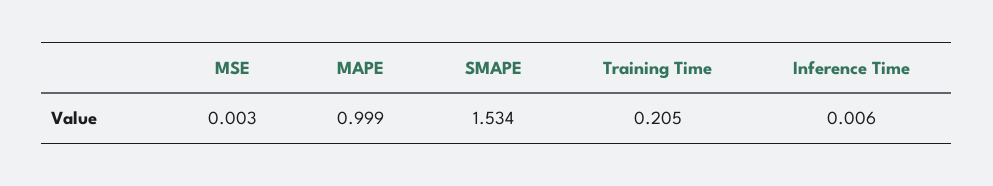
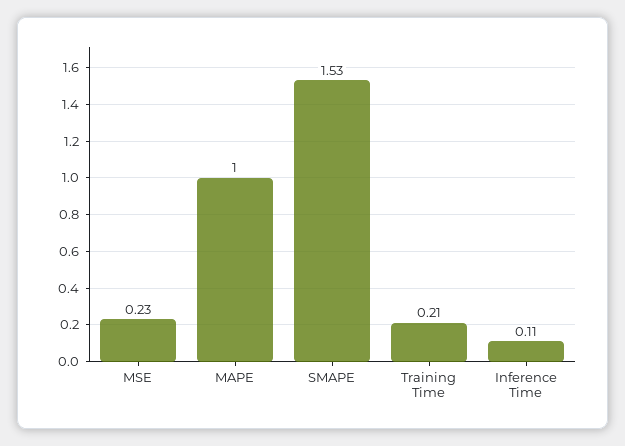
MSE: 0.003 -> 0.23
Inference Time: 0.006 -> 0.11

